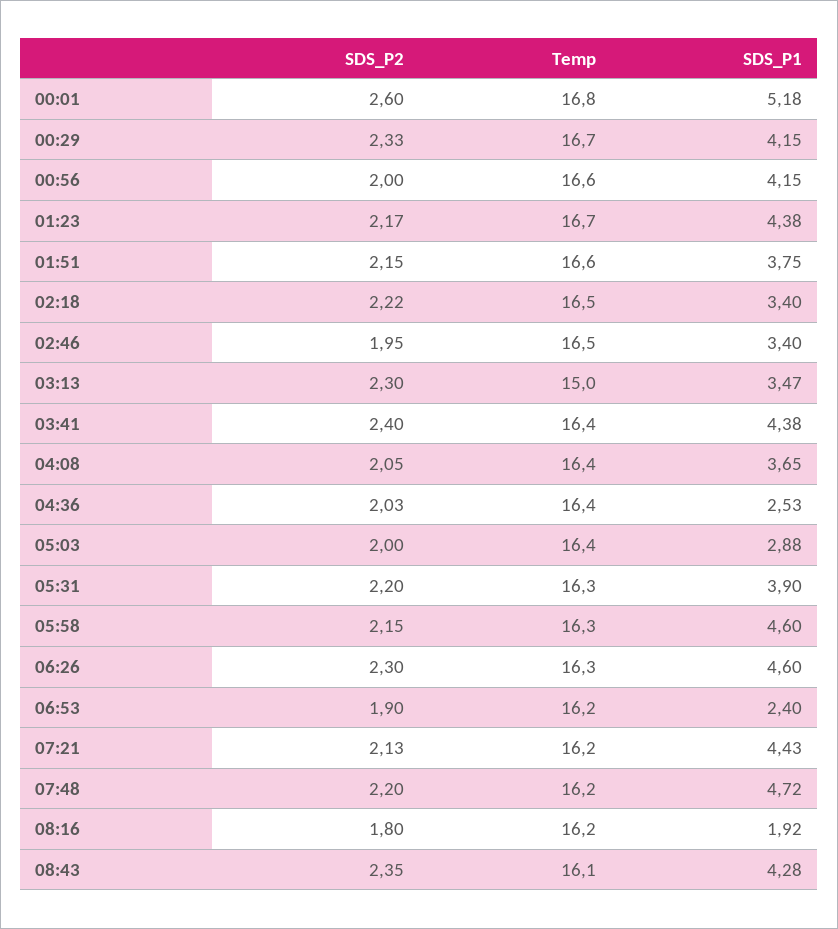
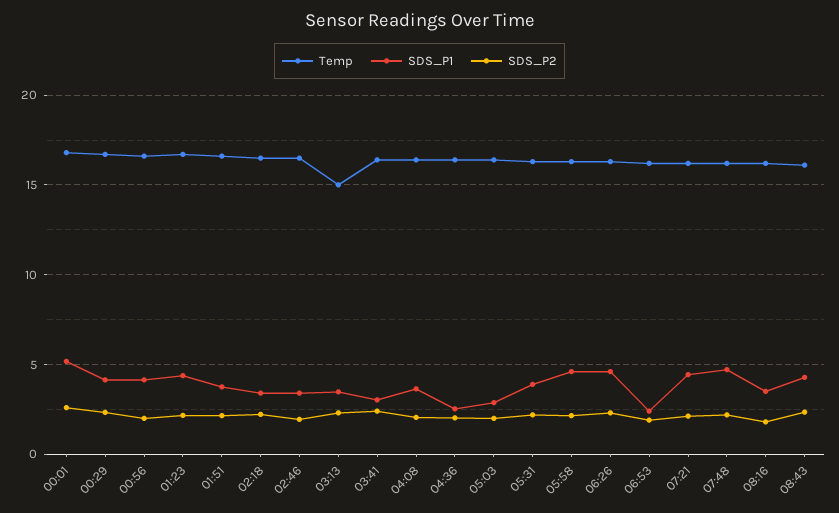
SDS_P1, 03:41: 4.38 -> 3
SDS_P1, 08:16: 1.92 -> 3.5

